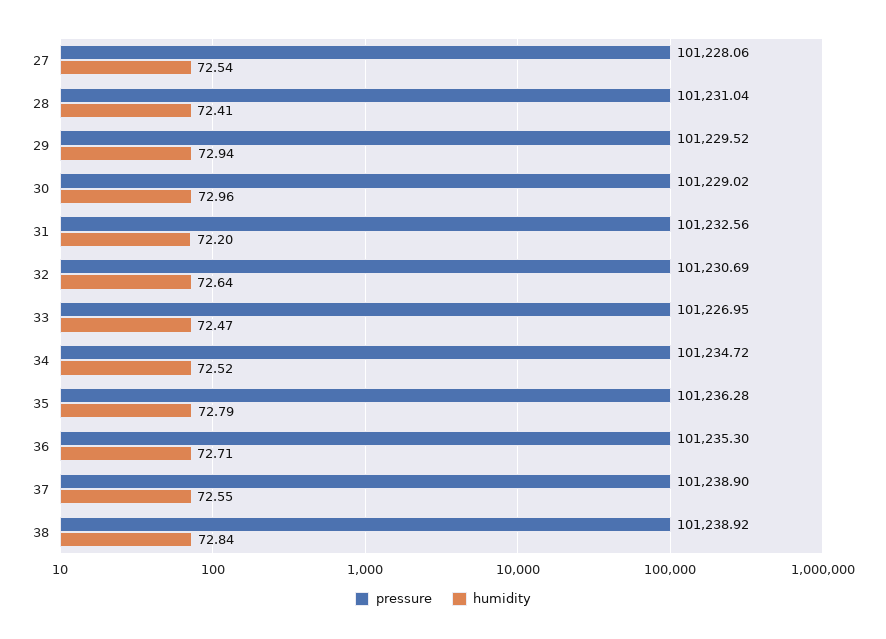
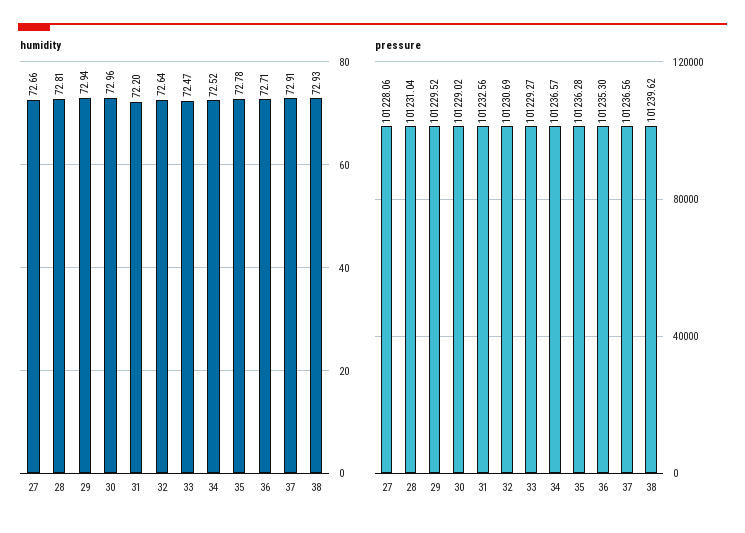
humidity, 27: 72.54 -> 72.66
humidity, 28: 72.41 -> 72.81
pressure, 33: 101226.95 -> 101229.27
pressure, 34: 101234.72 -> 101236.57
humidity, 35: 72.79 -> 72.78
pressure, 37: 101238.9 -> 101236.56
humidity, 37: 72.55 -> 72.91
pressure, 38: 101238.92 -> 101239.62
humidity, 38: 72.84 -> 72.93

